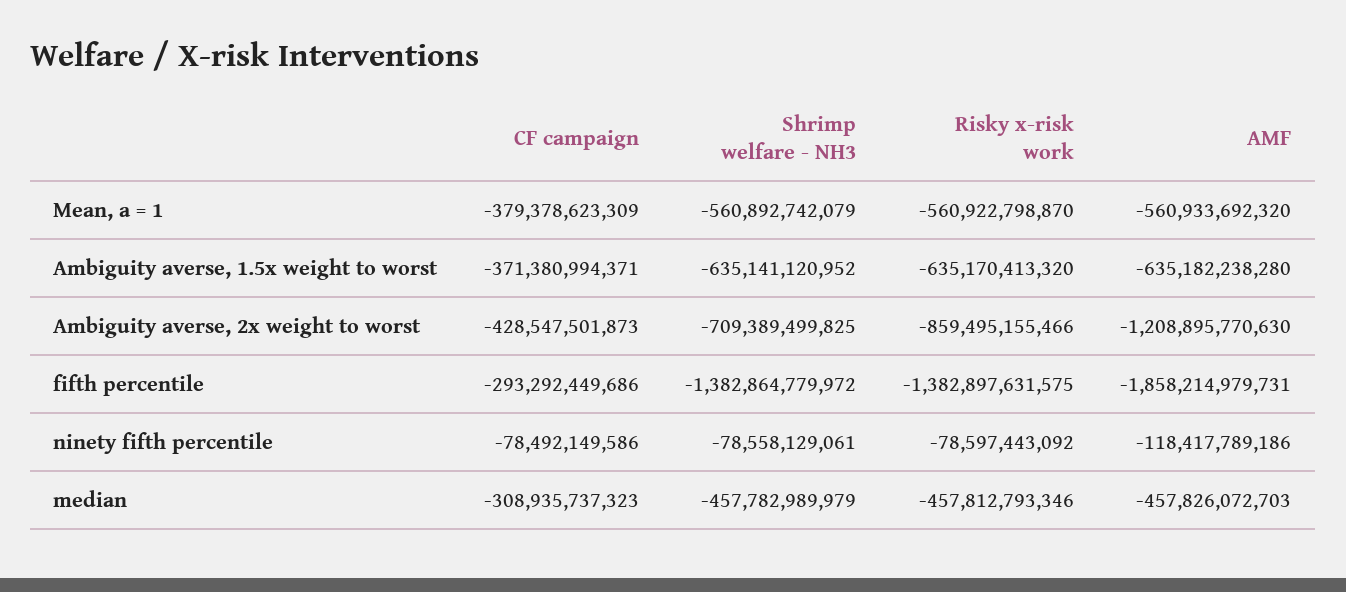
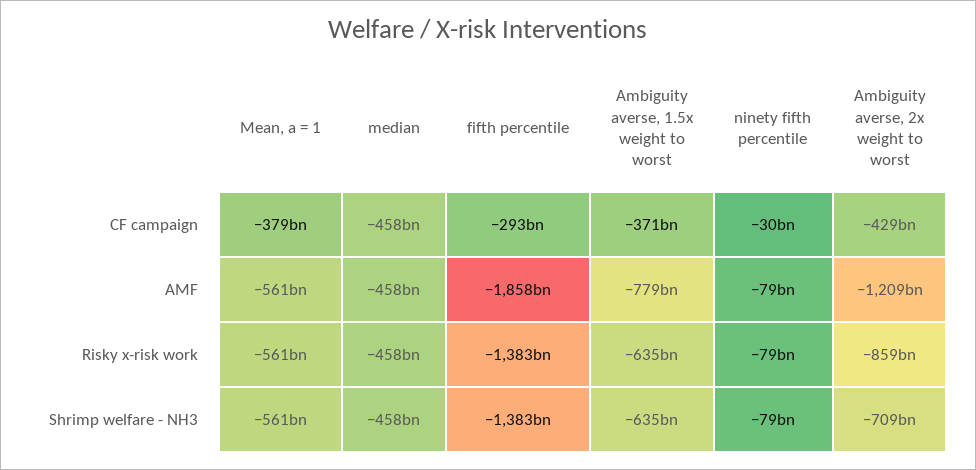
AMF, Ambiguity averse, 1.5x weight to worst: -635182238280 -> -779000000000
CF campaign, ninety fifth percentile: -78492149586 -> -30000000000
AMF, ninety fifth percentile: -118417789186 -> -79000000000
CF campaign, median: -308935737323 -> -458000000000

